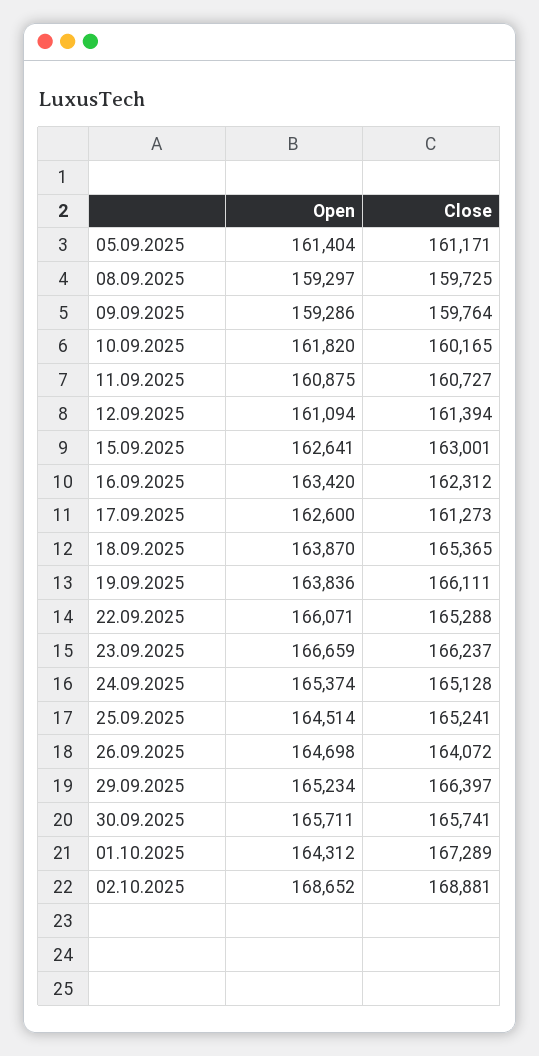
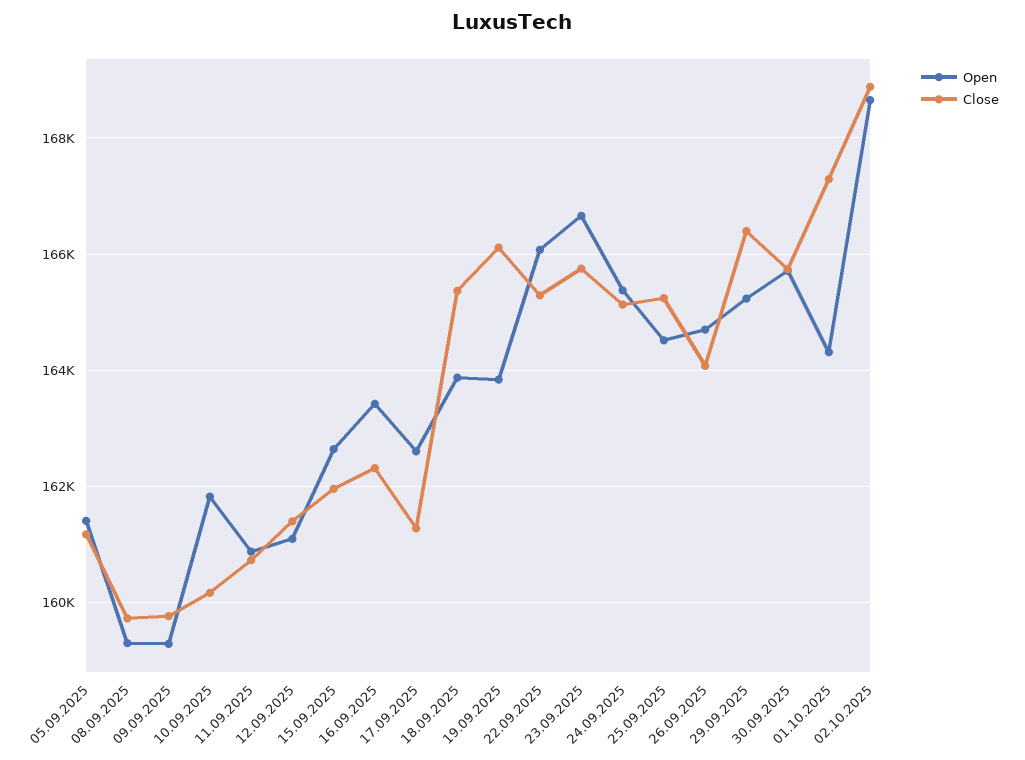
Close, 15.09.2025: 163001 -> 162000
Close, 23.09.2025: 166237 -> 165800

